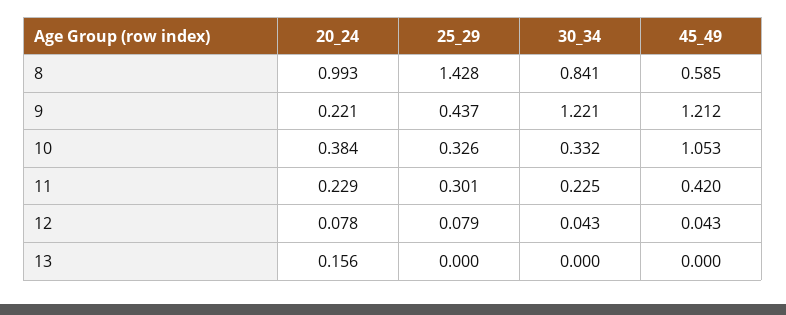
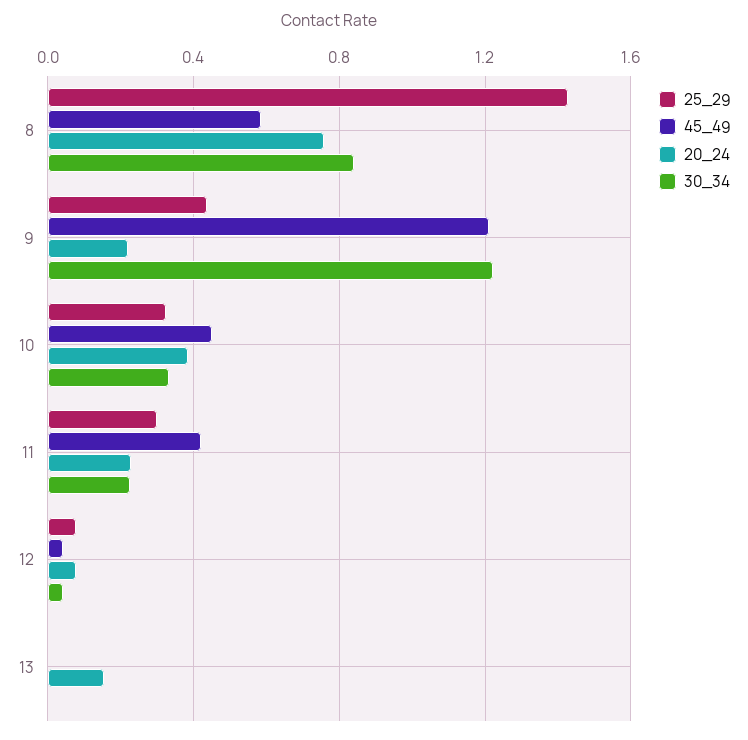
20_24, 8: 0.993 -> 0.75
45_49, 10: 1.053 -> 0.45

